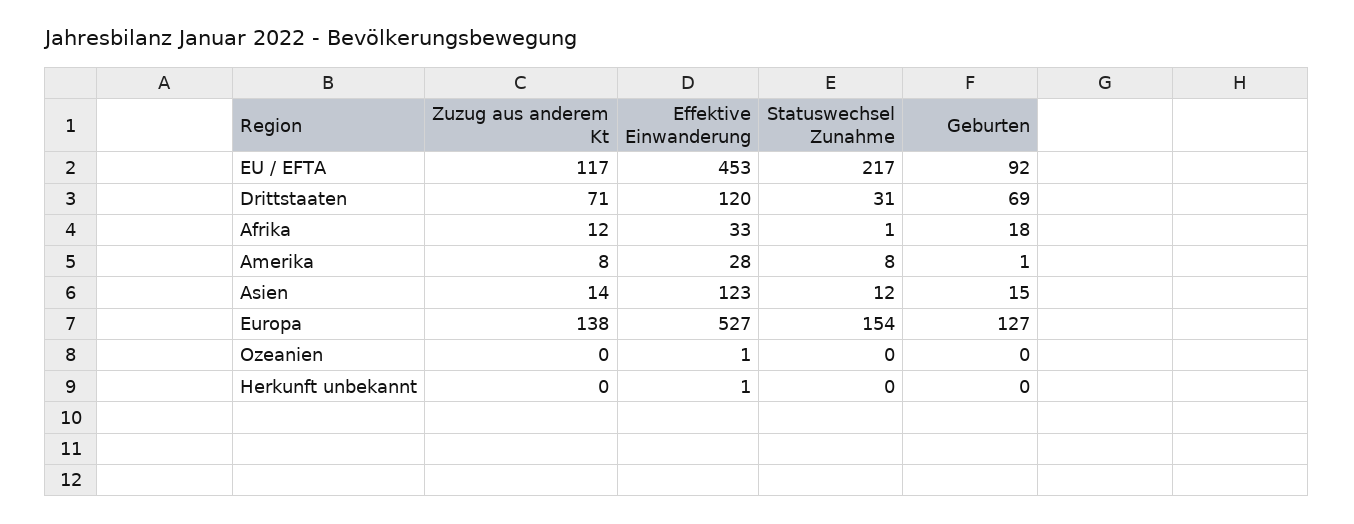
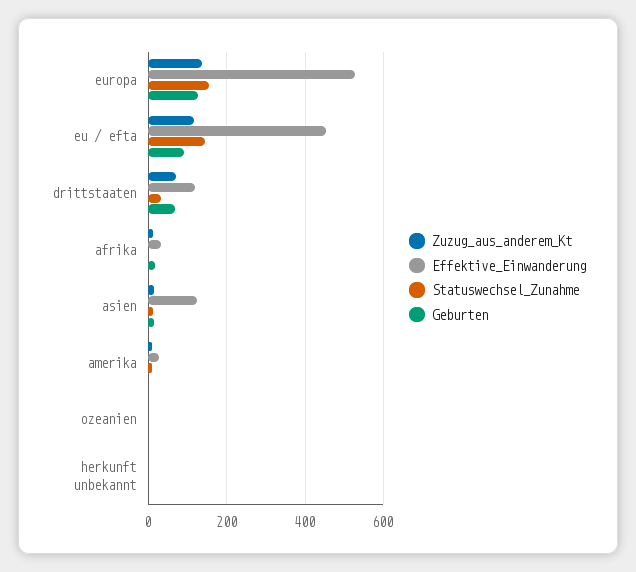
Statuswechsel Zunahme, EU / EFTA: 217 -> 140

